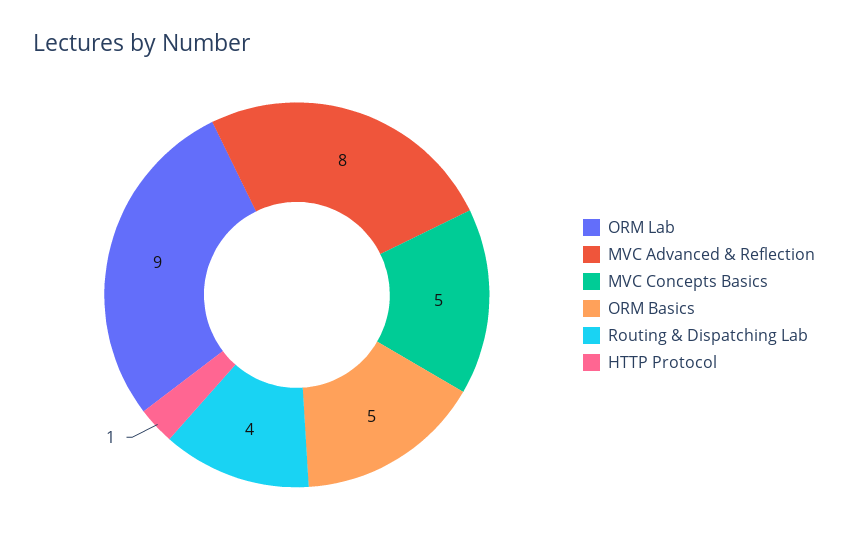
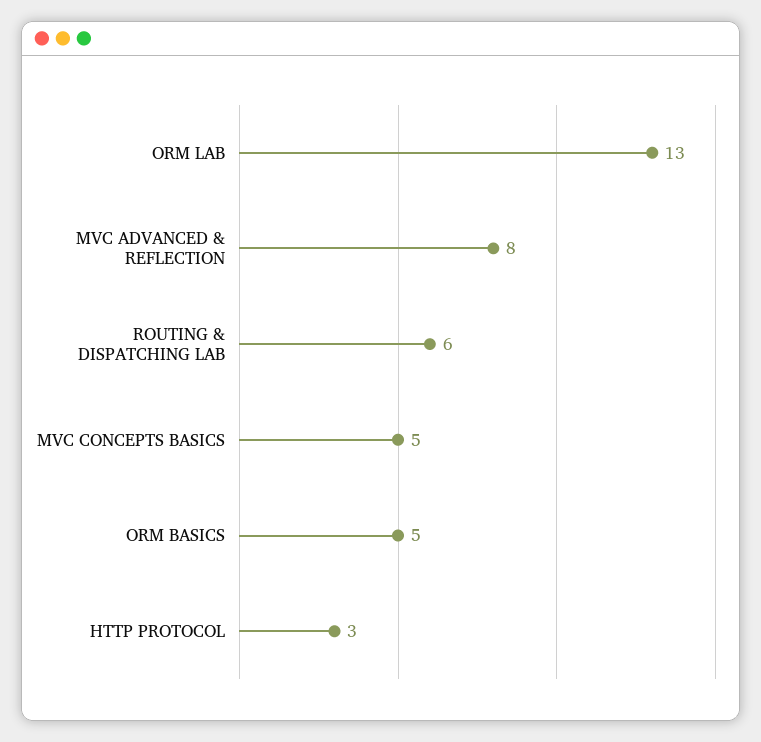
ORM Lab: 9 -> 13
Routing & Dispatching Lab: 4 -> 6
HTTP Protocol: 1 -> 3

